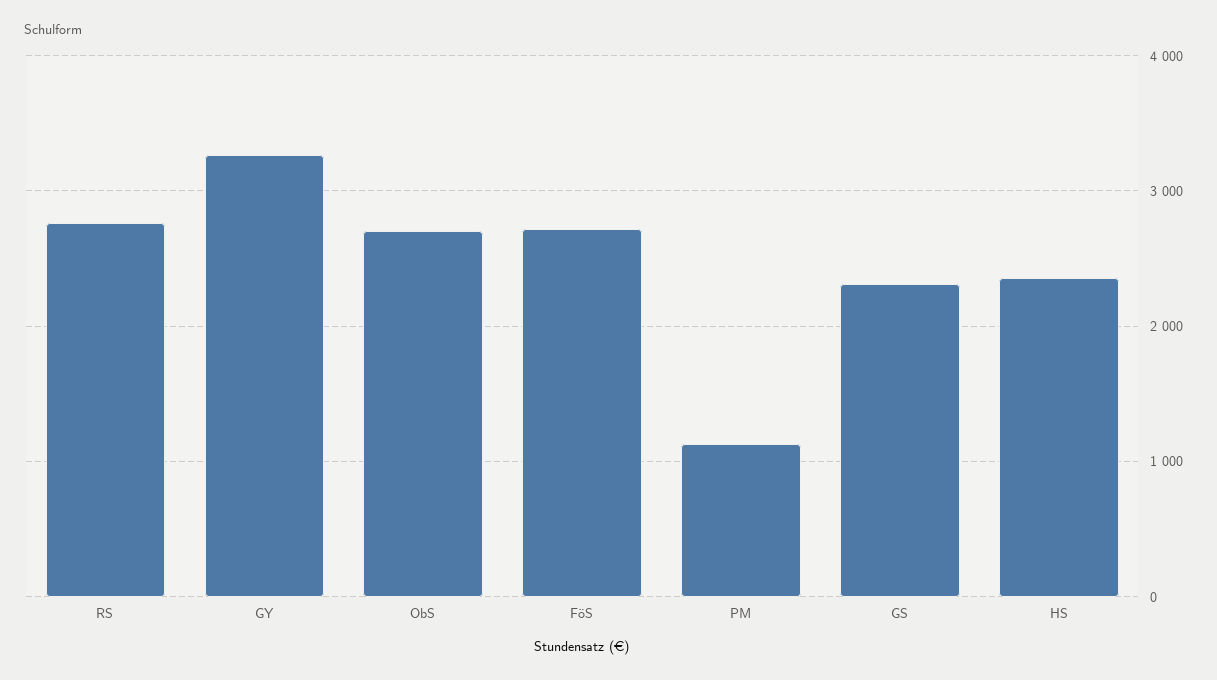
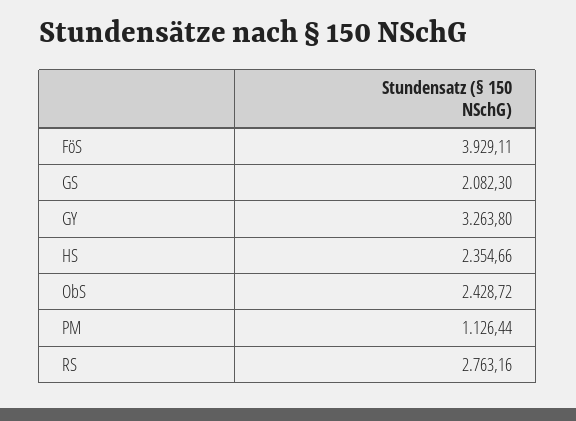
ObS: 2700 -> 2428.72
FöS: 2700 -> 3929.11
GS: 2300 -> 2082.3

